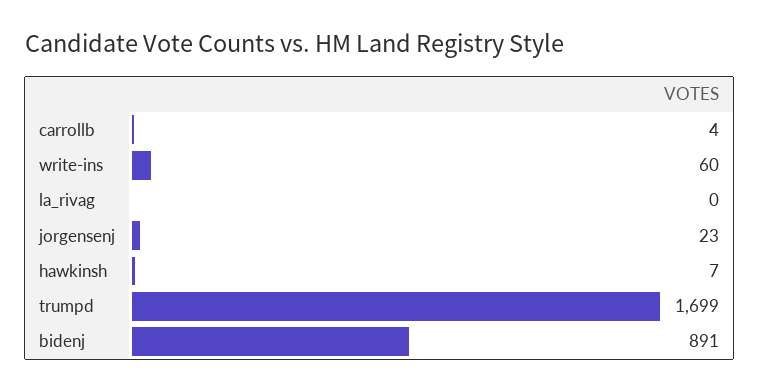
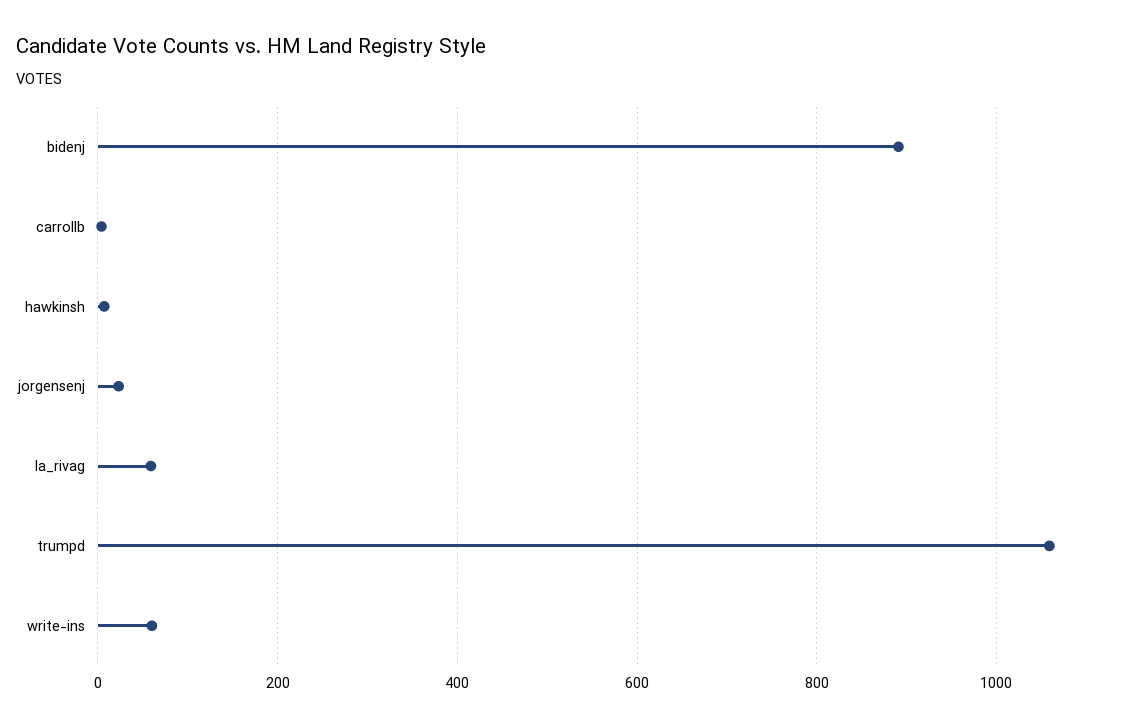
la_rivag: 0 -> 60
trumpd: 1699 -> 1060

